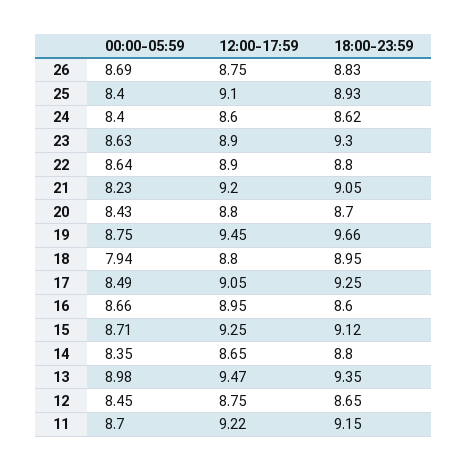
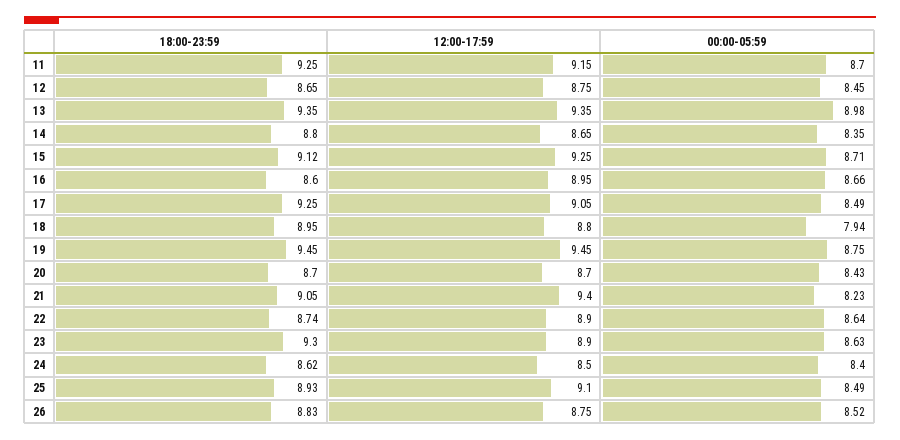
00:00-05:59, 26: 8.69 -> 8.52
00:00-05:59, 25: 8.4 -> 8.49
12:00-17:59, 24: 8.6 -> 8.5
18:00-23:59, 22: 8.8 -> 8.74
12:00-17:59, 21: 9.2 -> 9.4
12:00-17:59, 20: 8.8 -> 8.7
18:00-23:59, 19: 9.66 -> 9.45
12:00-17:59, 13: 9.47 -> 9.35
12:00-17:59, 11: 9.22 -> 9.15
18:00-23:59, 11: 9.15 -> 9.25

